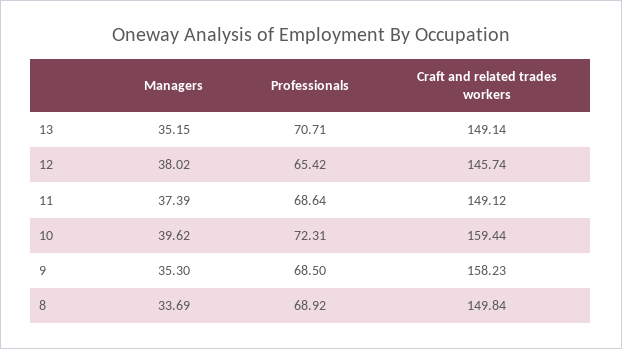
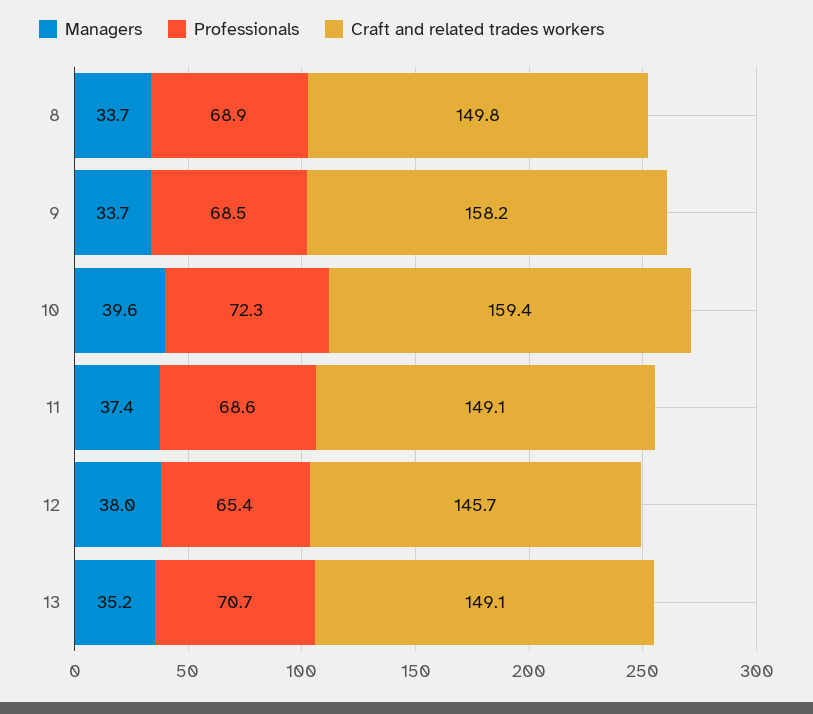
Managers, 9: 35.3 -> 33.7

